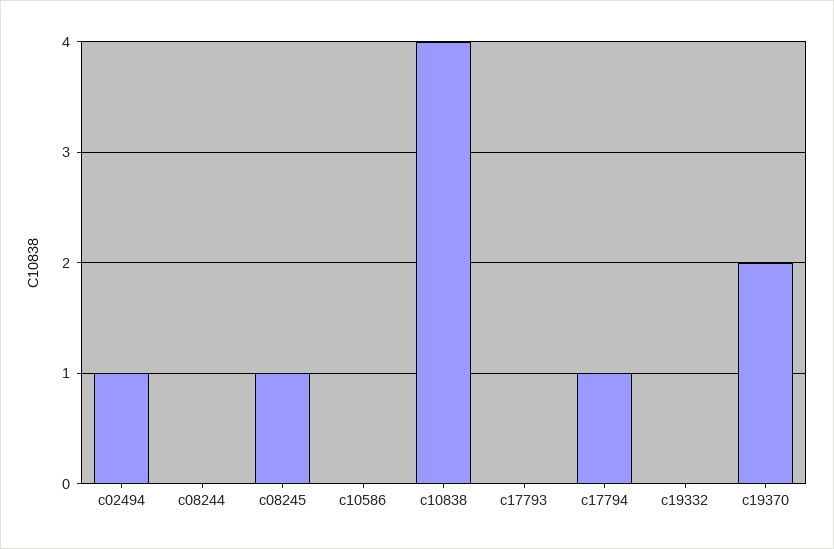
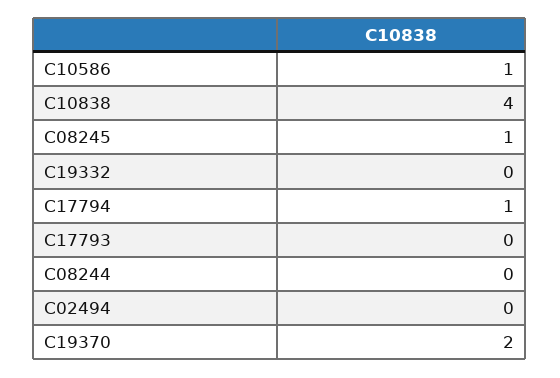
c02494: 1 -> 0
c10586: 0 -> 1

